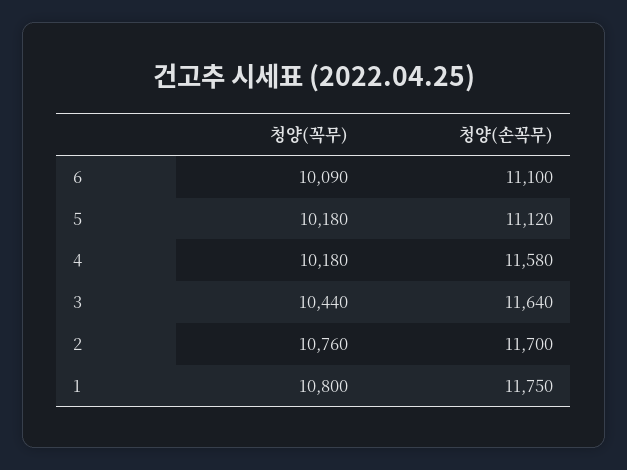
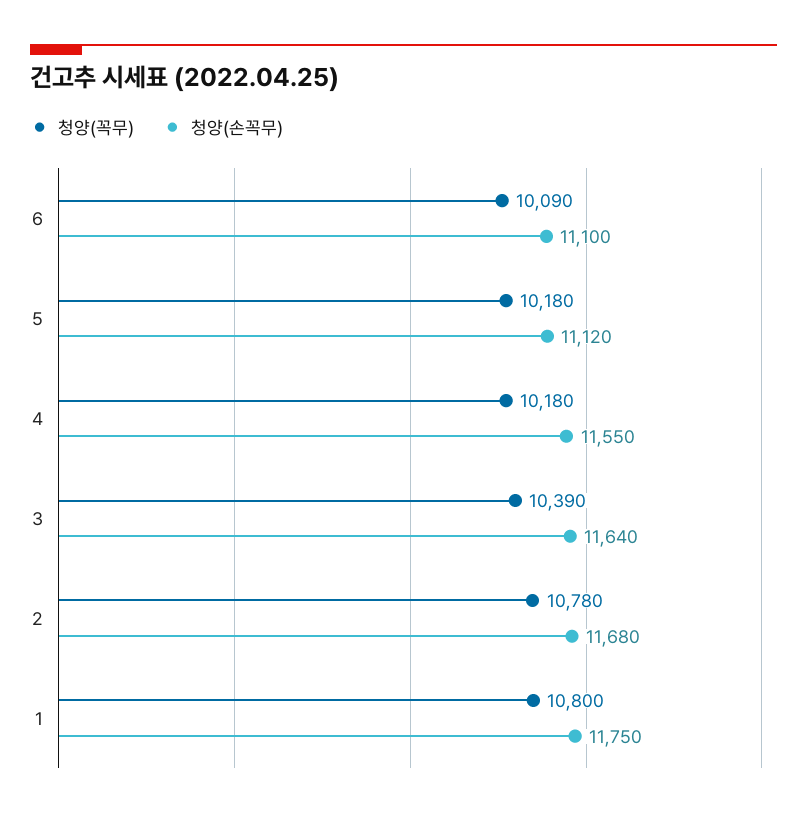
청양(손꼭무), 4: 11580 -> 11550
청양(꼭무), 3: 10440 -> 10390
청양(꼭무), 2: 10760 -> 10780
청양(손꼭무), 2: 11700 -> 11680

